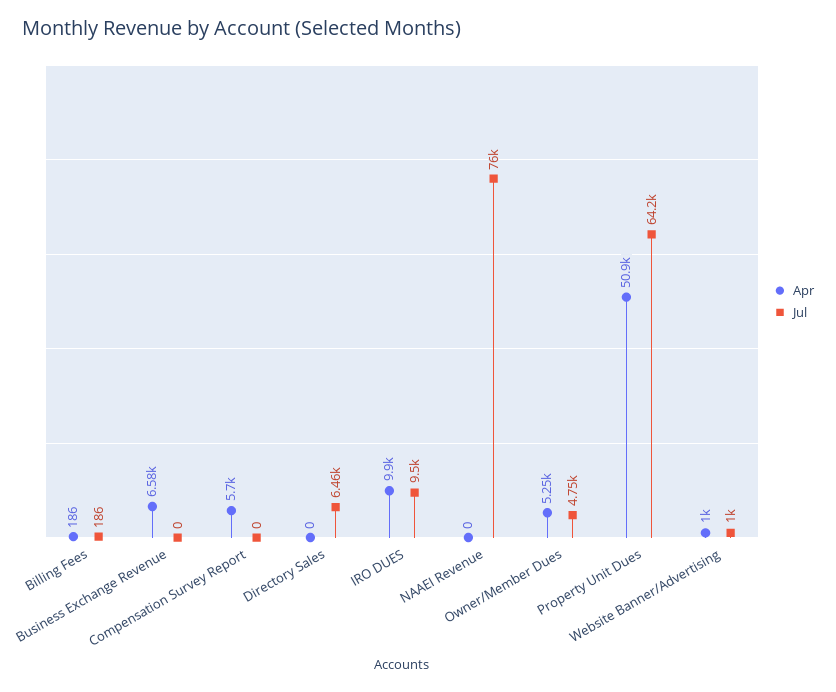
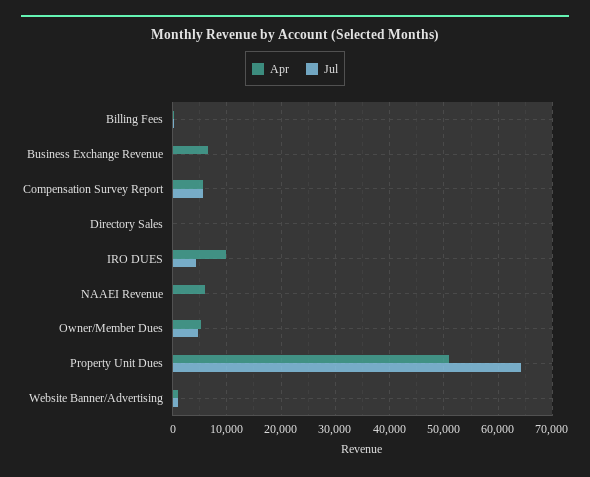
Jul, Compensation Survey Report: 0 -> 6000
Jul, Directory Sales: 6460 -> 0
Jul, IRO DUES: 9500 -> 4000
Apr, NAAEI Revenue: 0 -> 6000
Jul, NAAEI Revenue: 76000 -> 0

